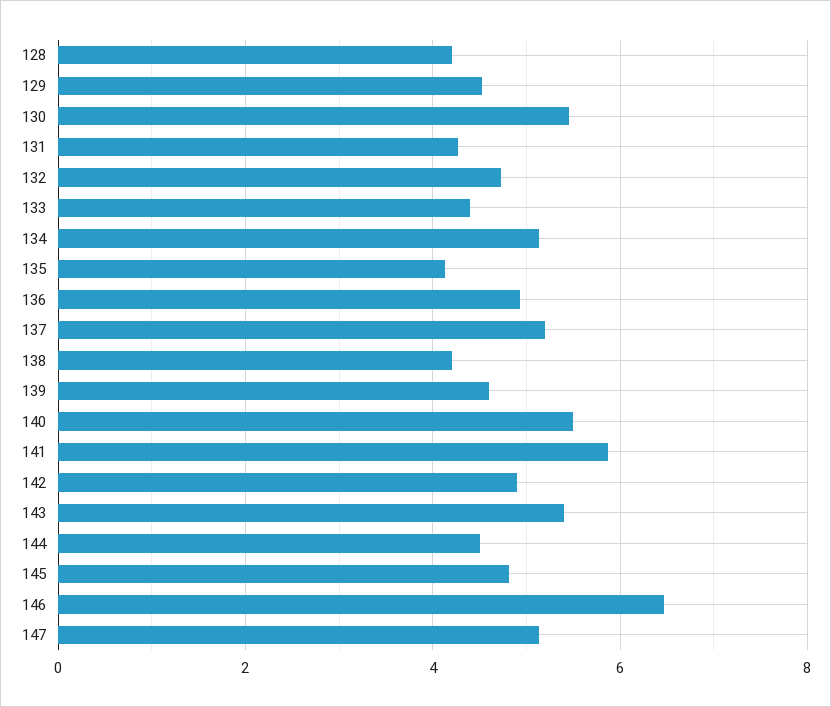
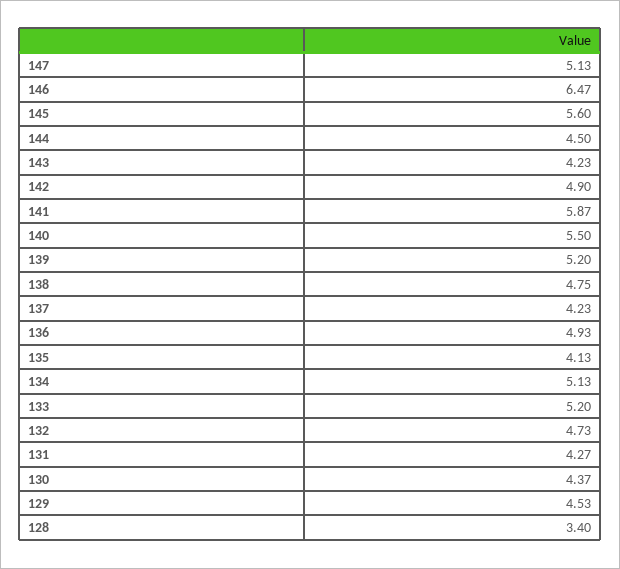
128: 4.2 -> 3.4
130: 5.4 -> 4.37
133: 4.4 -> 5.2
137: 5.2 -> 4.23
138: 4.2 -> 4.75
139: 4.6 -> 5.2
143: 5.4 -> 4.23
145: 4.8 -> 5.6

